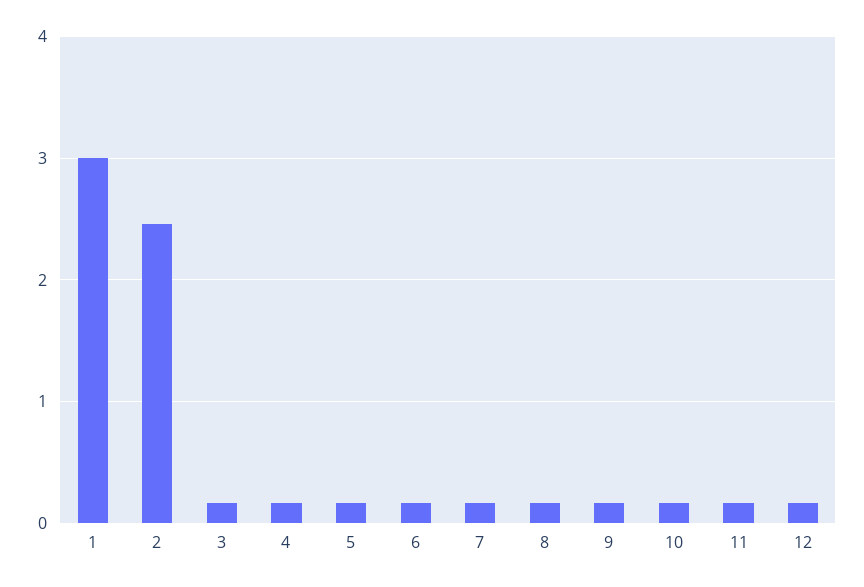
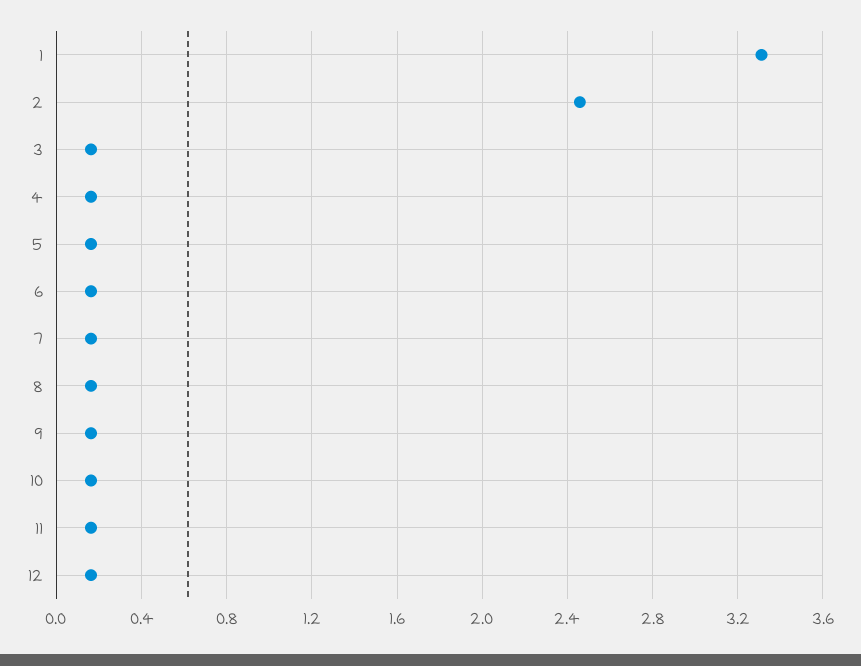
1: 3 -> 3.3

